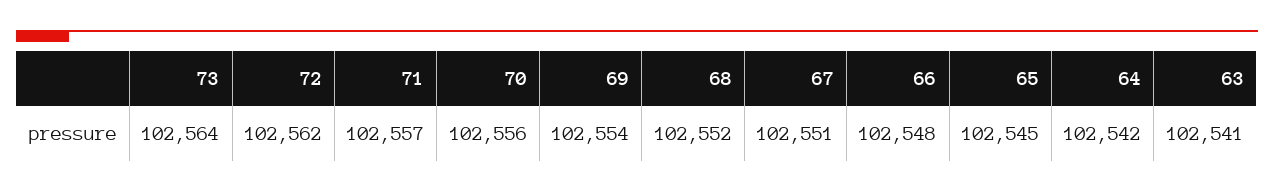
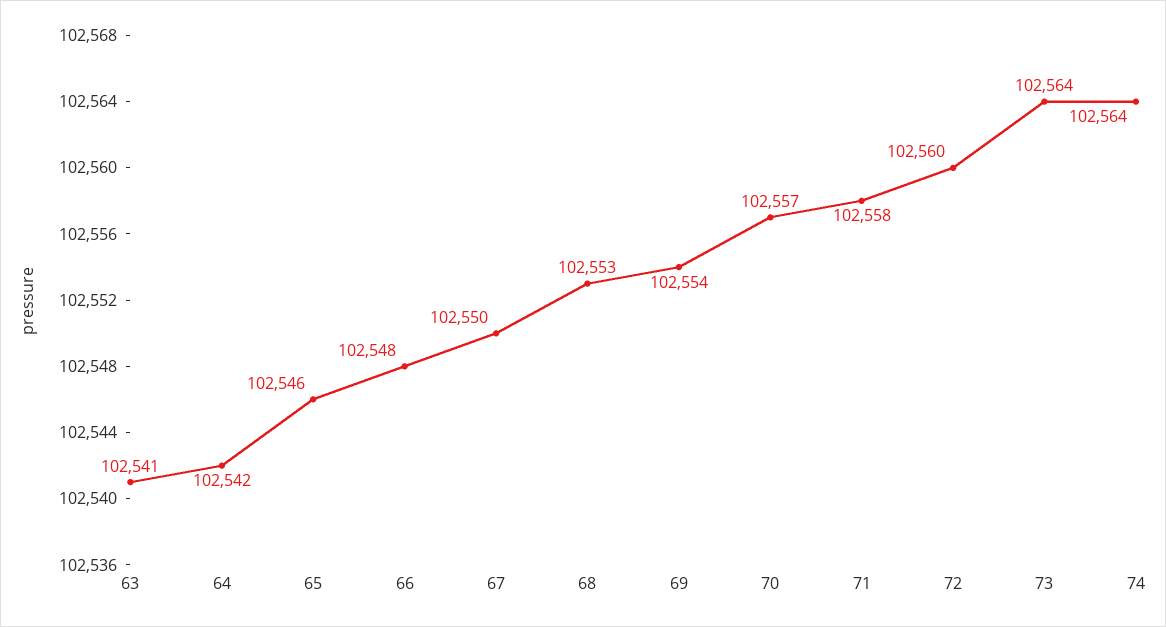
72: 102562 -> 102560
71: 102557 -> 102558
70: 102556 -> 102557
68: 102552 -> 102553
67: 102551 -> 102550
65: 102545 -> 102546
74: none -> 102564

